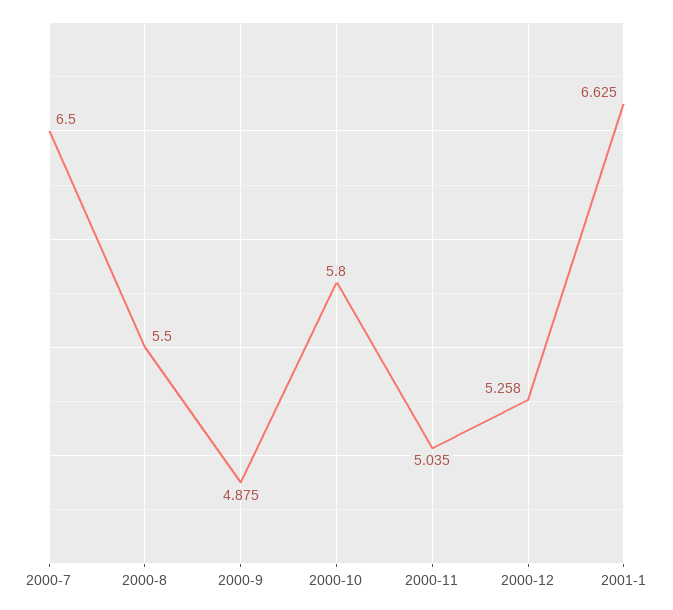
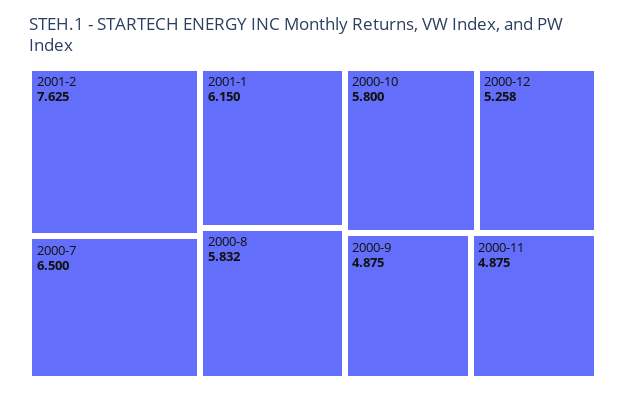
2000-8: 5.5 -> 5.832
2000-11: 5.035 -> 4.875
2001-1: 6.625 -> 6.15
2001-2: none -> 7.625

